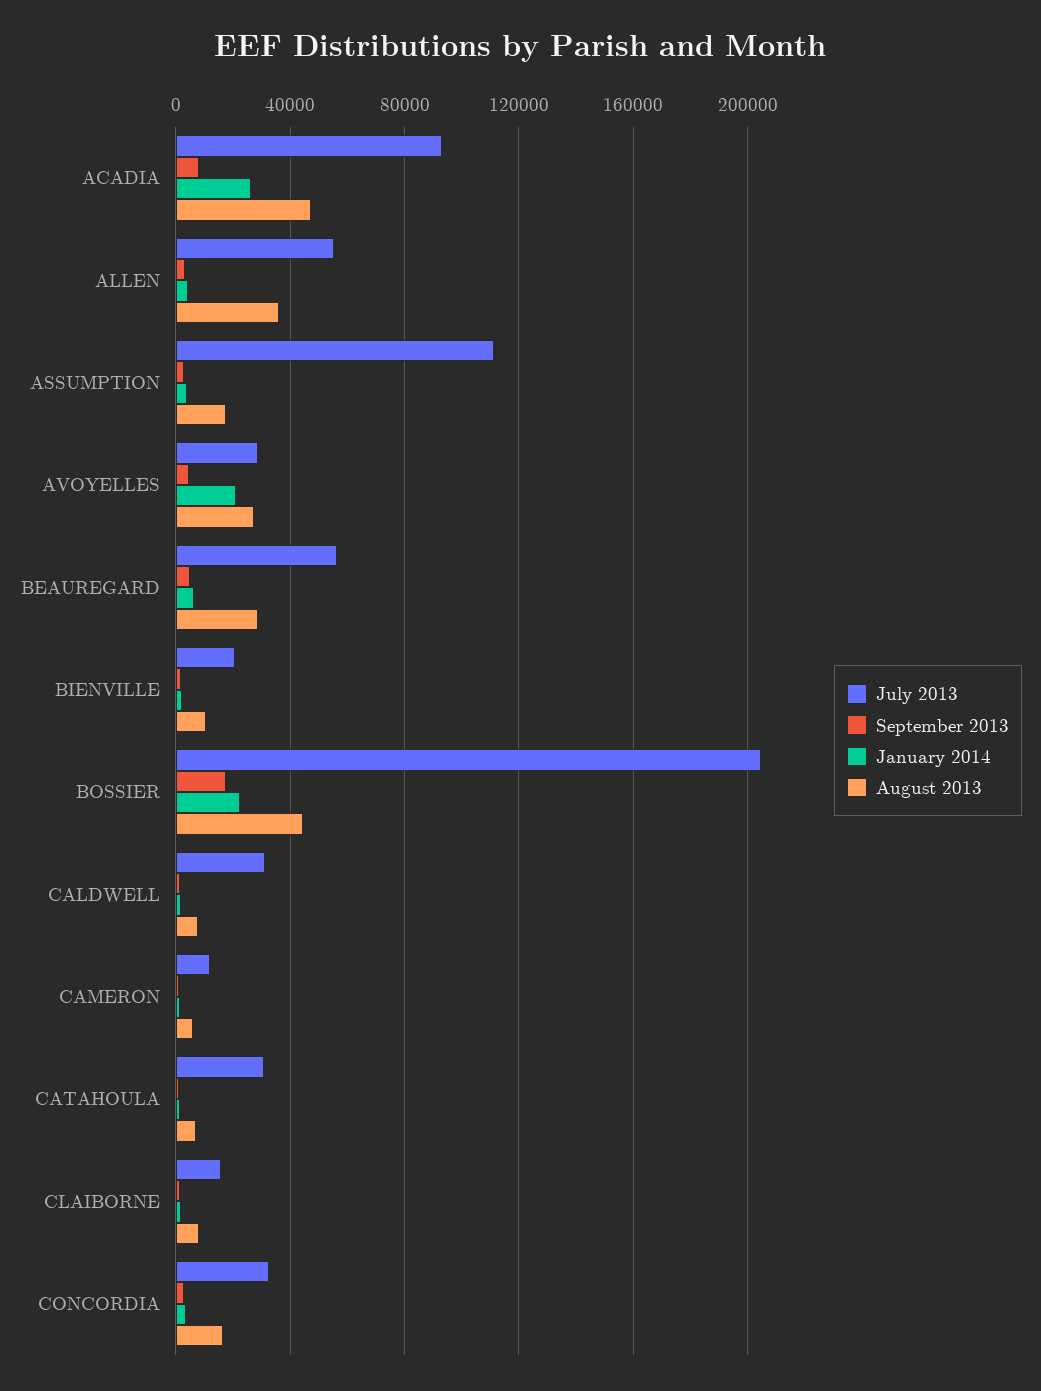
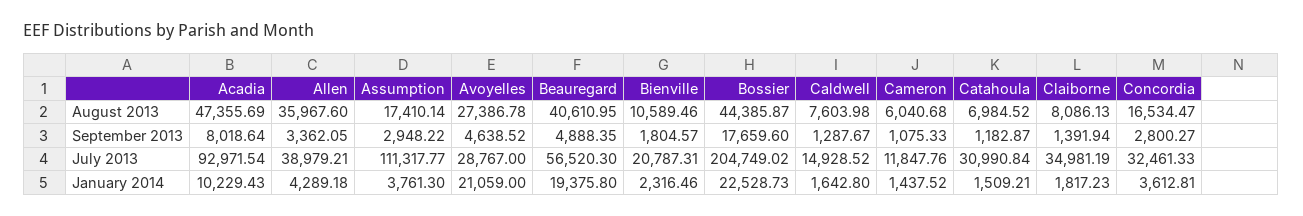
January 2014, ACADIA: 25000 -> 10229.43
July 2013, ALLEN: 55000 -> 38979.21
January 2014, BEAUREGARD: 5000 -> 19375.8
August 2013, BEAUREGARD: 30000 -> 40610.95
July 2013, CALDWELL: 30000 -> 14928.52
July 2013, CLAIBORNE: 15000 -> 34981.19

